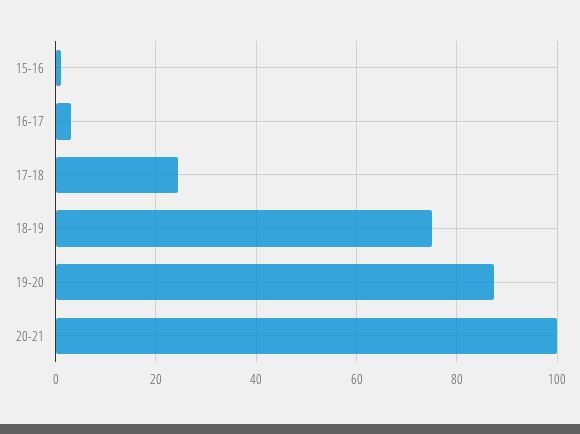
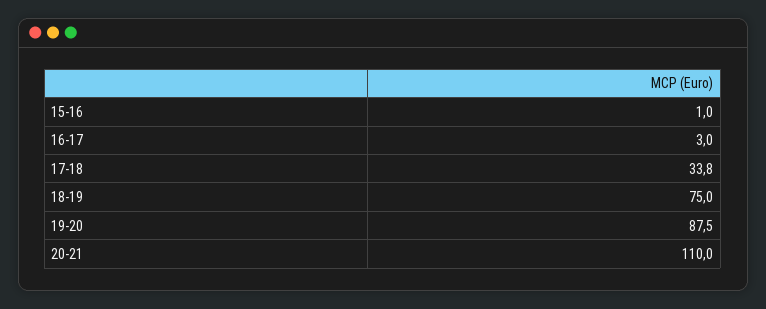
17-18: 24 -> 33.8
20-21: 100 -> 110

